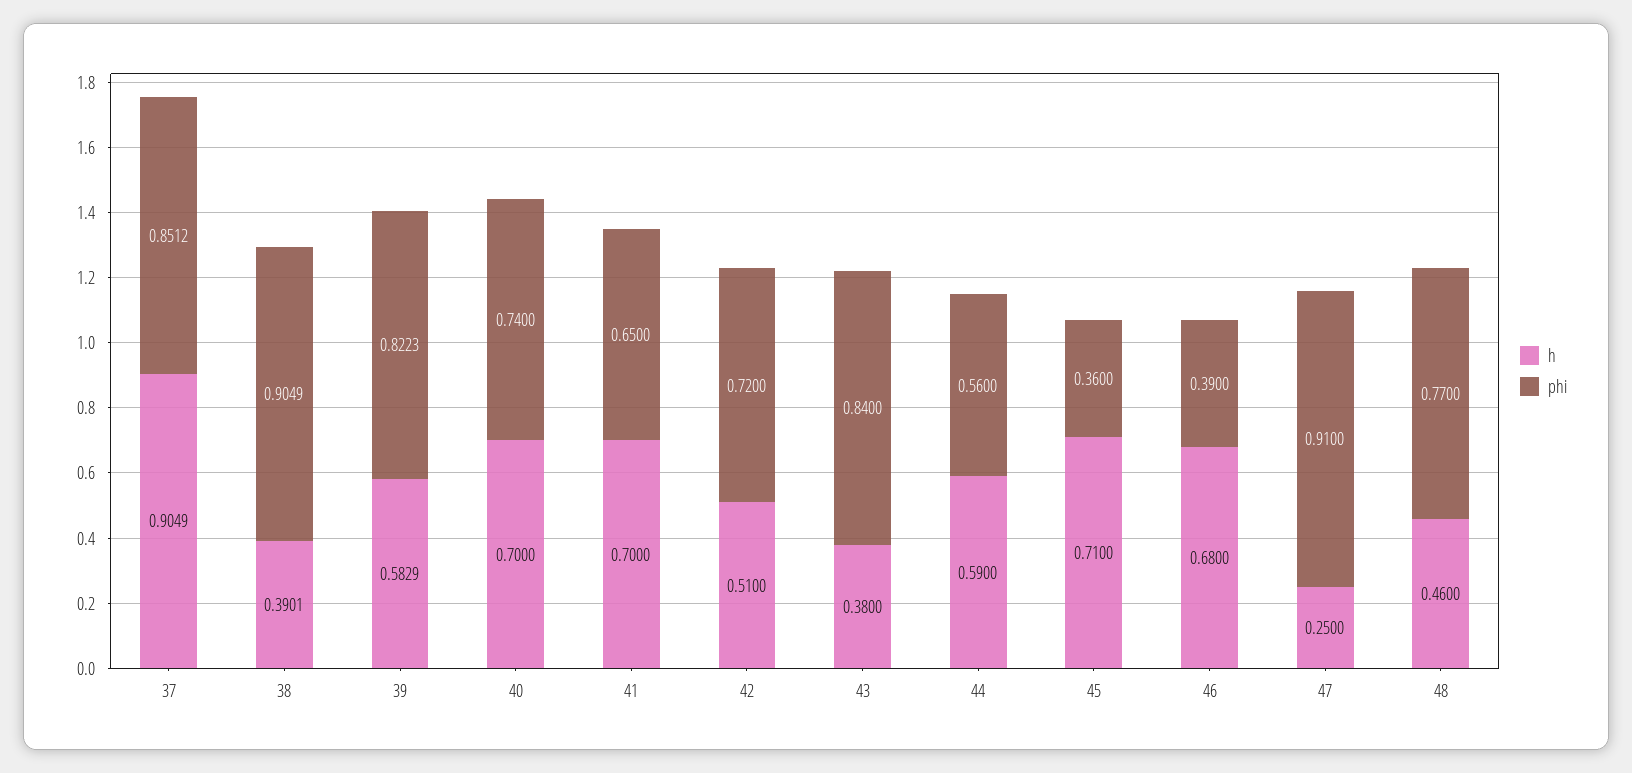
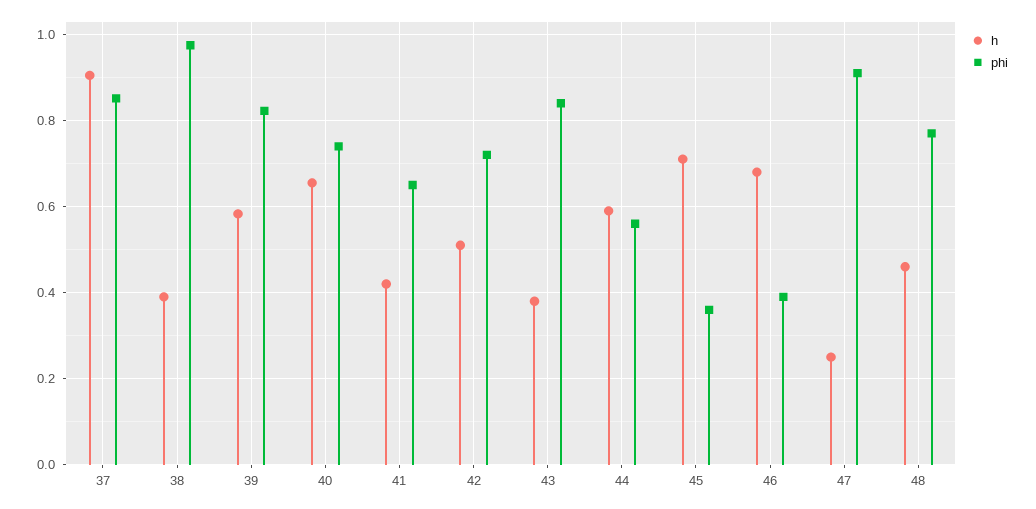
phi, 38: 0.9049 -> 0.98
h, 40: 0.7 -> 0.66
h, 41: 0.7 -> 0.42

